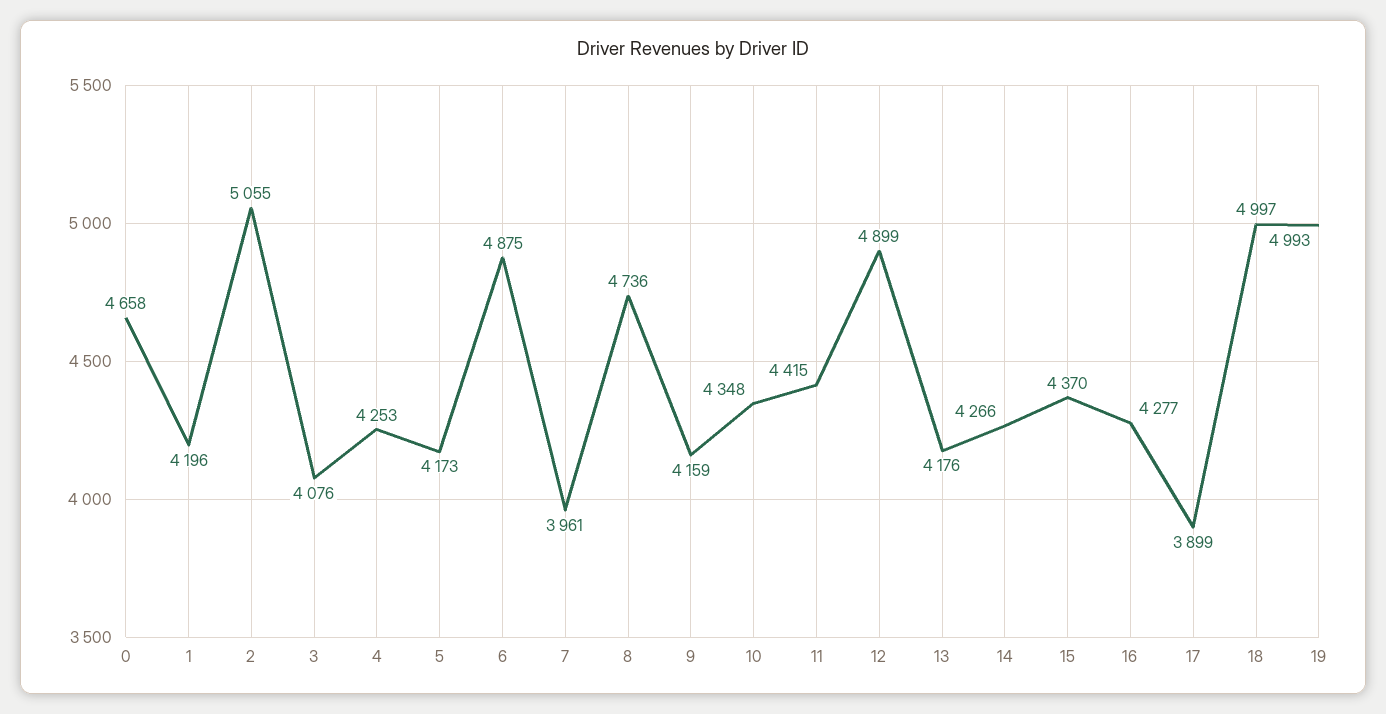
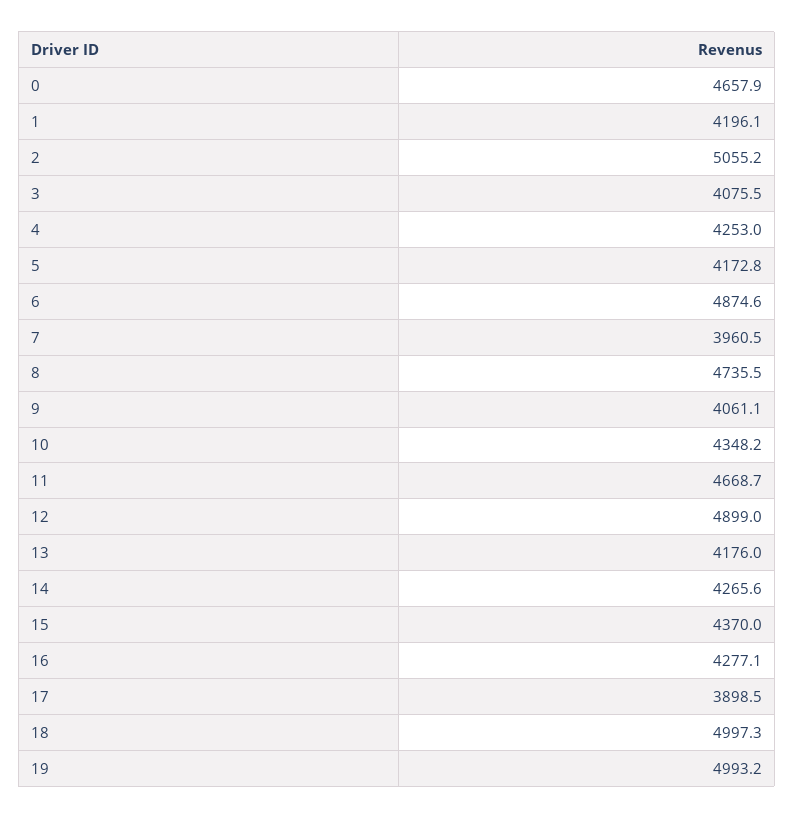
9: 4159 -> 4061.1
11: 4415 -> 4668.7

